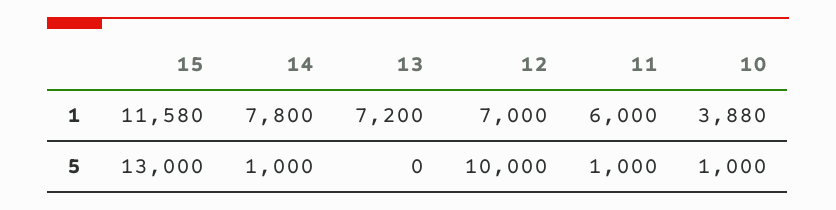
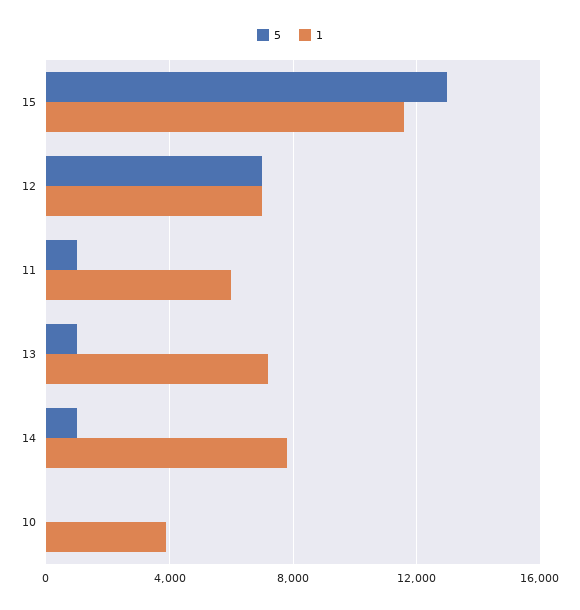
5, 13: 0 -> 1000
5, 12: 10000 -> 7000
5, 10: 1000 -> 0

